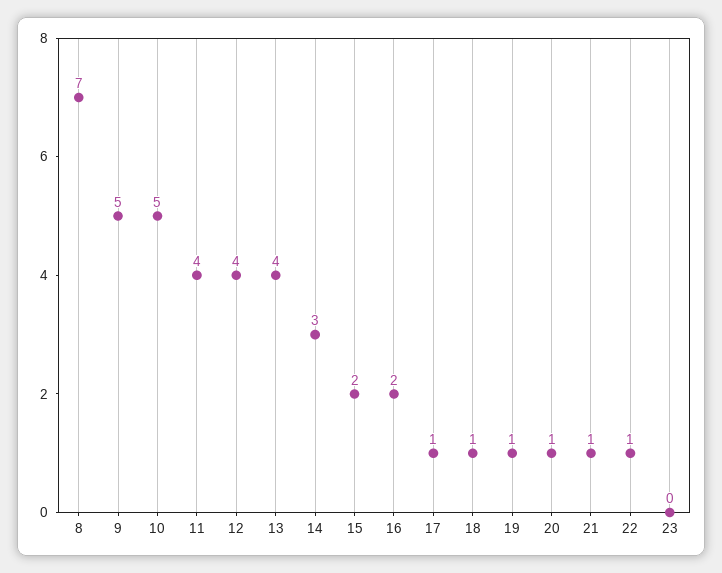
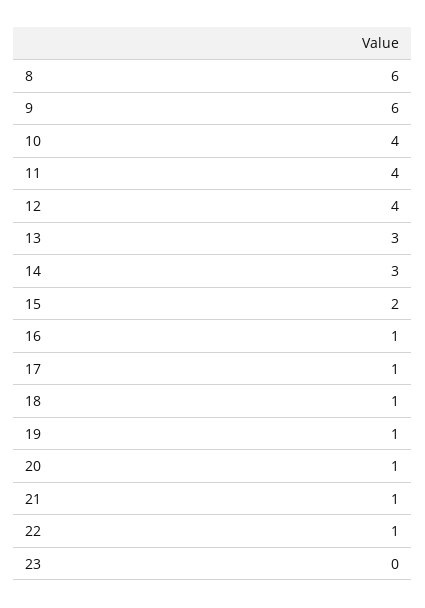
8: 7 -> 6
9: 5 -> 6
10: 5 -> 4
13: 4 -> 3
16: 2 -> 1

